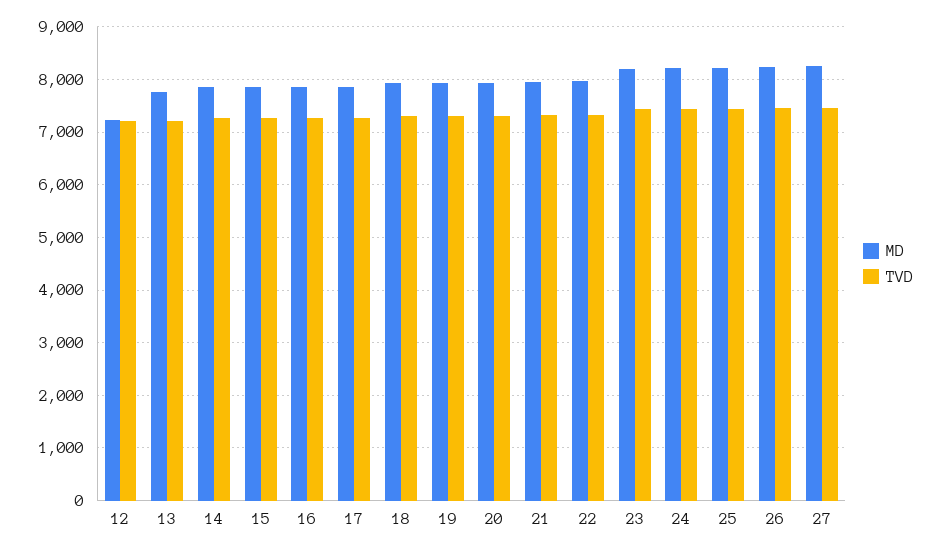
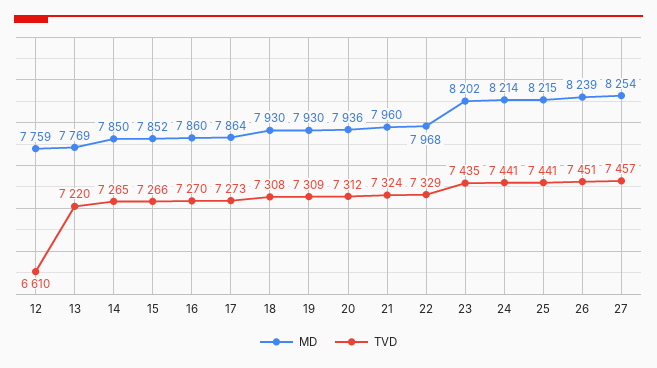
MD, 12: 7200 -> 7759
TVD, 12: 7200 -> 6610

